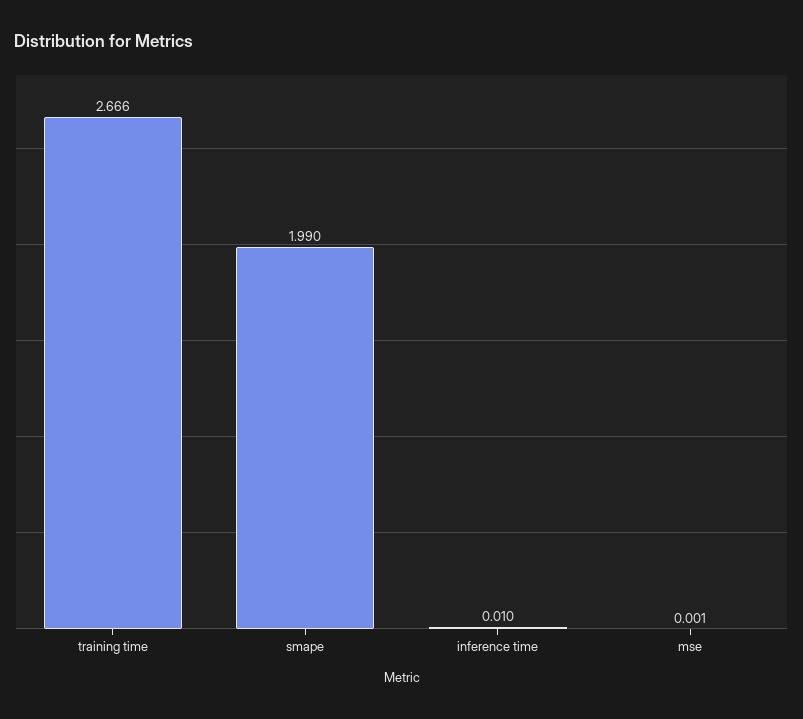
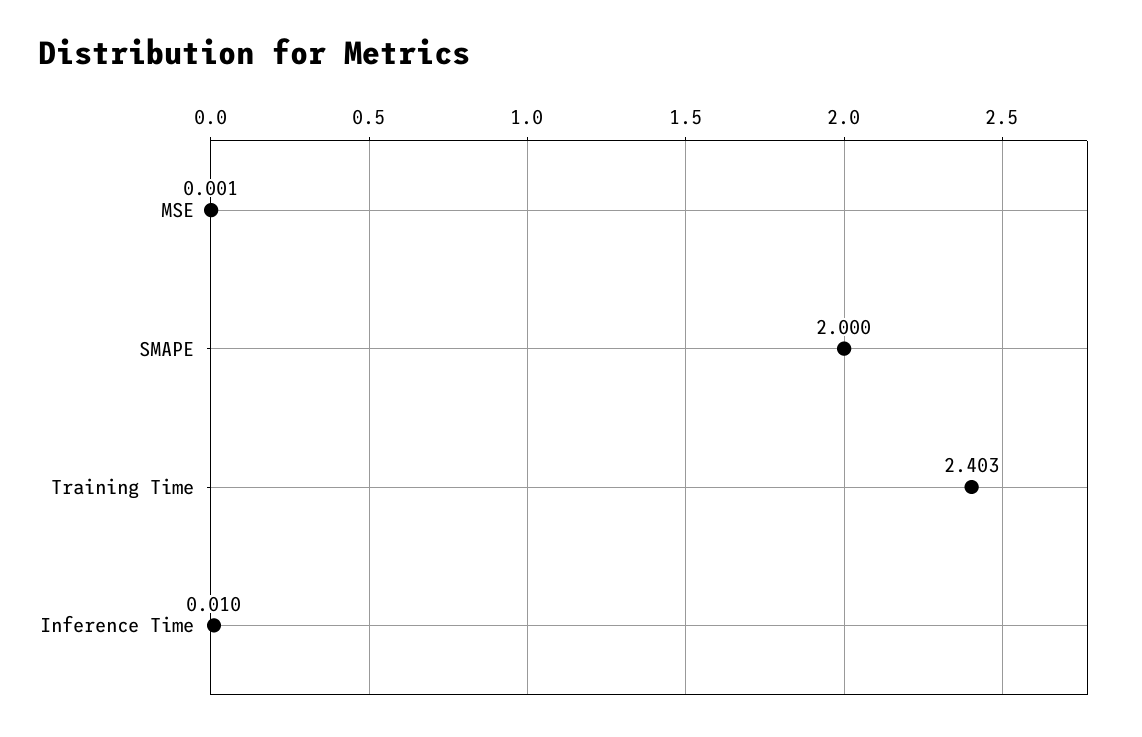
training time: 2.666 -> 2.403
smape: 1.99 -> 2

